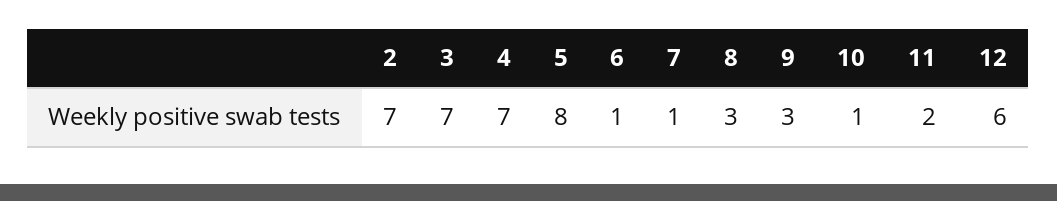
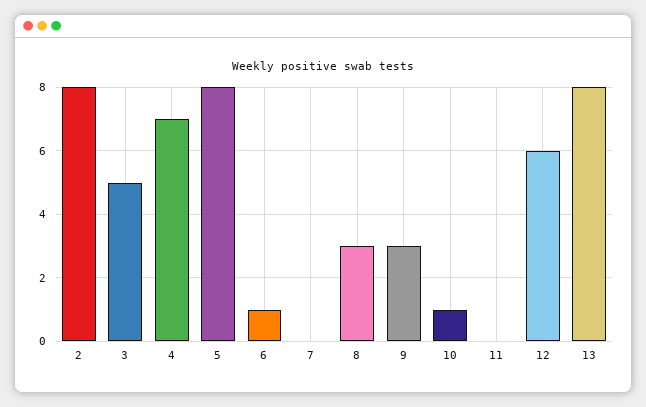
2: 7 -> 8
3: 7 -> 5
7: 1 -> 0
11: 2 -> 0
13: none -> 8

